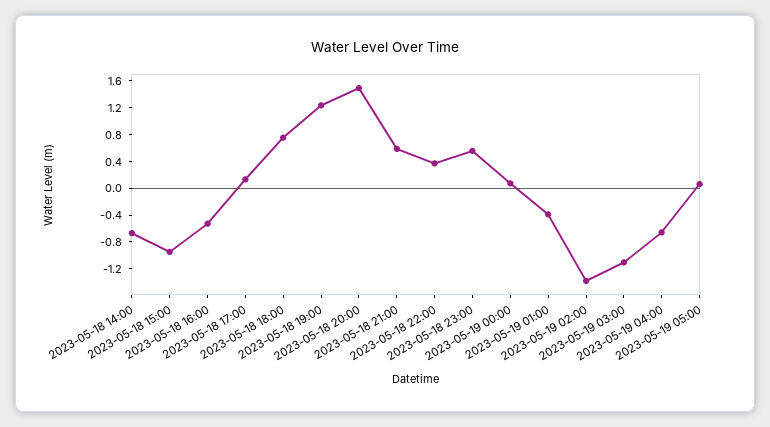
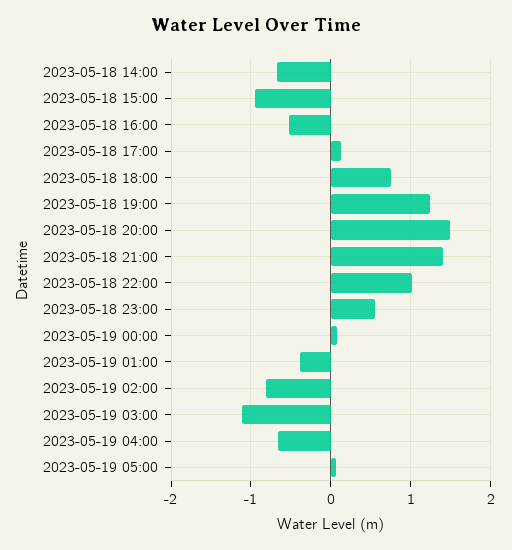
2023-05-18 21:00: 0.6 -> 1.4
2023-05-18 22:00: 0.4 -> 1
2023-05-19 02:00: -1.4 -> -0.8

